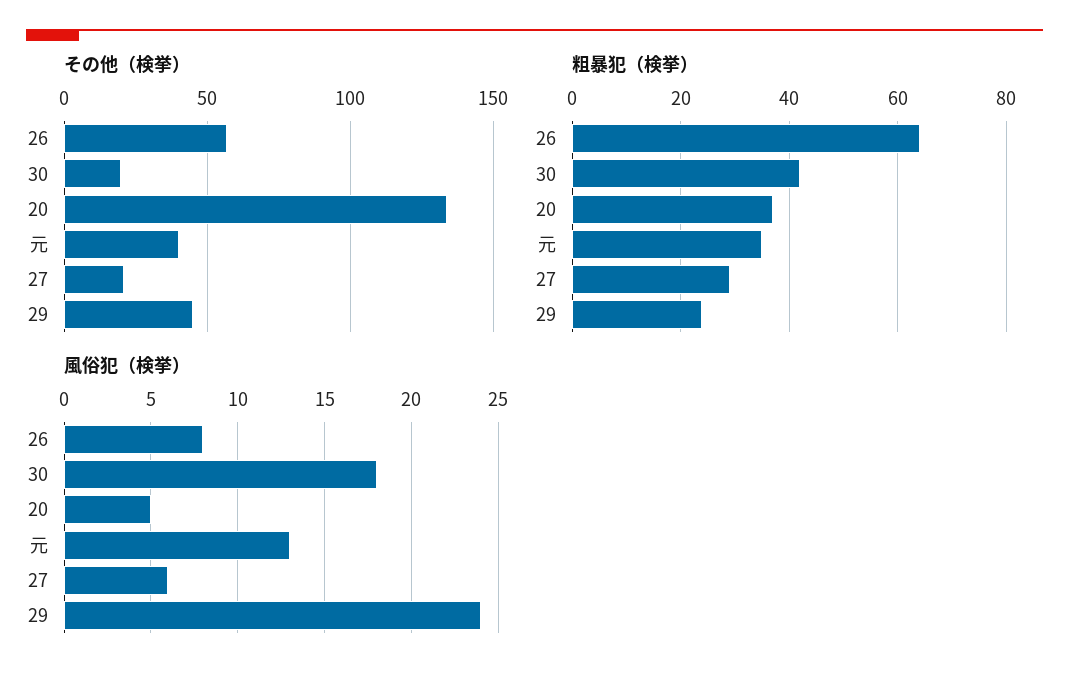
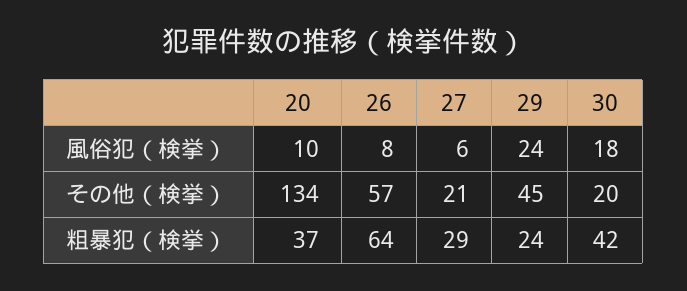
その他（検挙）, 元: 40 -> none
粗暴犯（検挙）, 元: 35 -> none
風俗犯（検挙）, 20: 5 -> 10
風俗犯（検挙）, 元: 13 -> none

